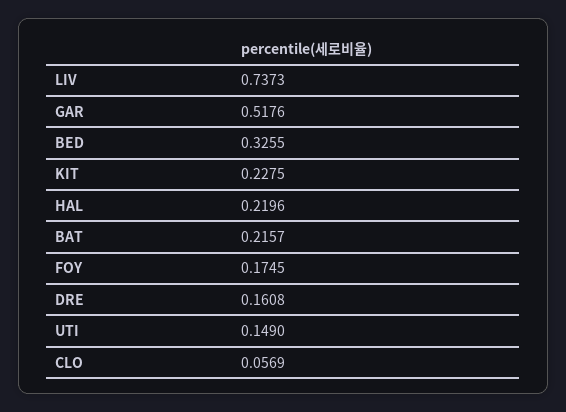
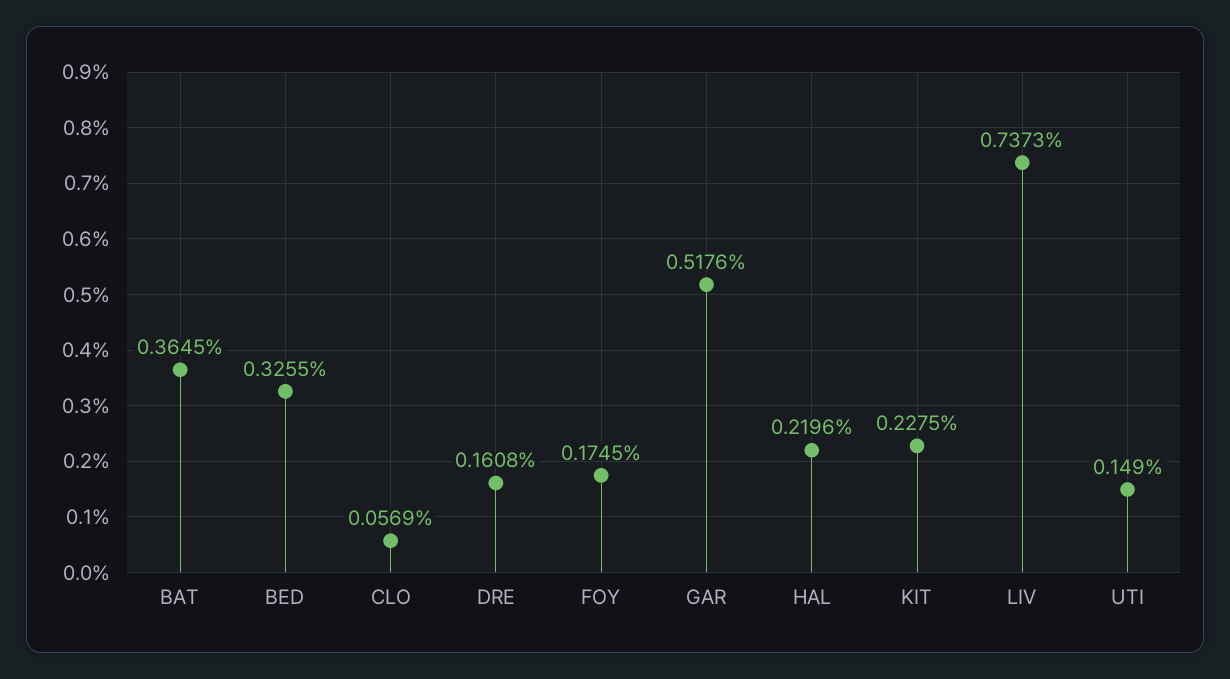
BAT: 0.2157 -> 0.3645

